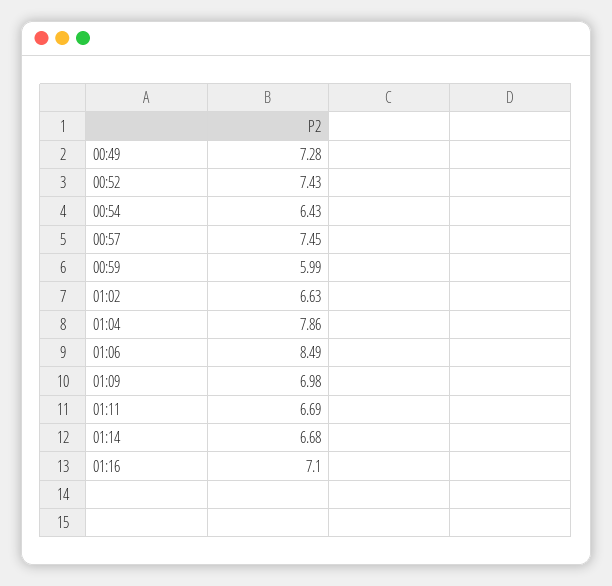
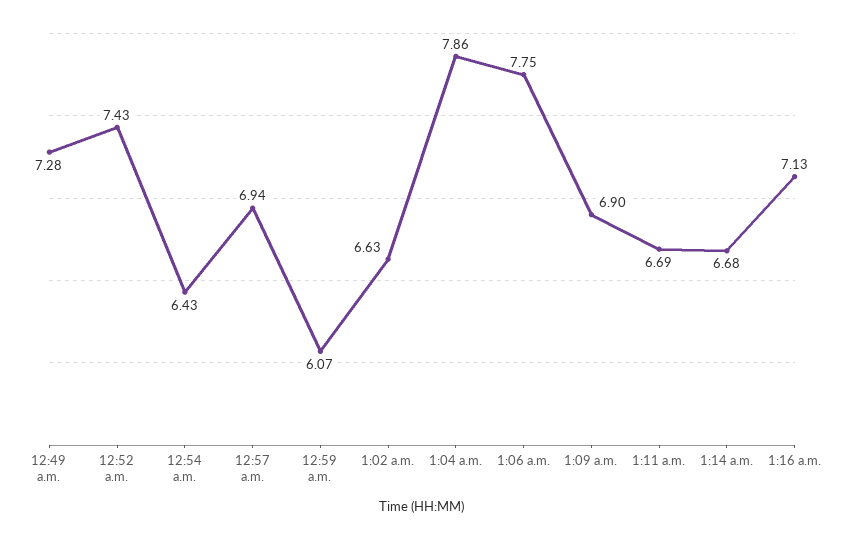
00:57: 7.45 -> 6.94
00:59: 5.99 -> 6.07
01:06: 8.49 -> 7.75
01:09: 6.98 -> 6.9
01:16: 7.1 -> 7.13

